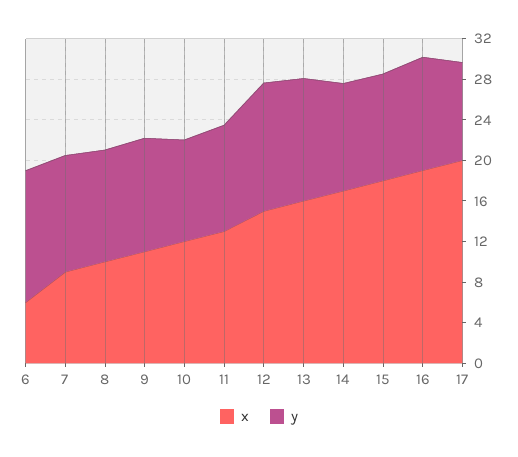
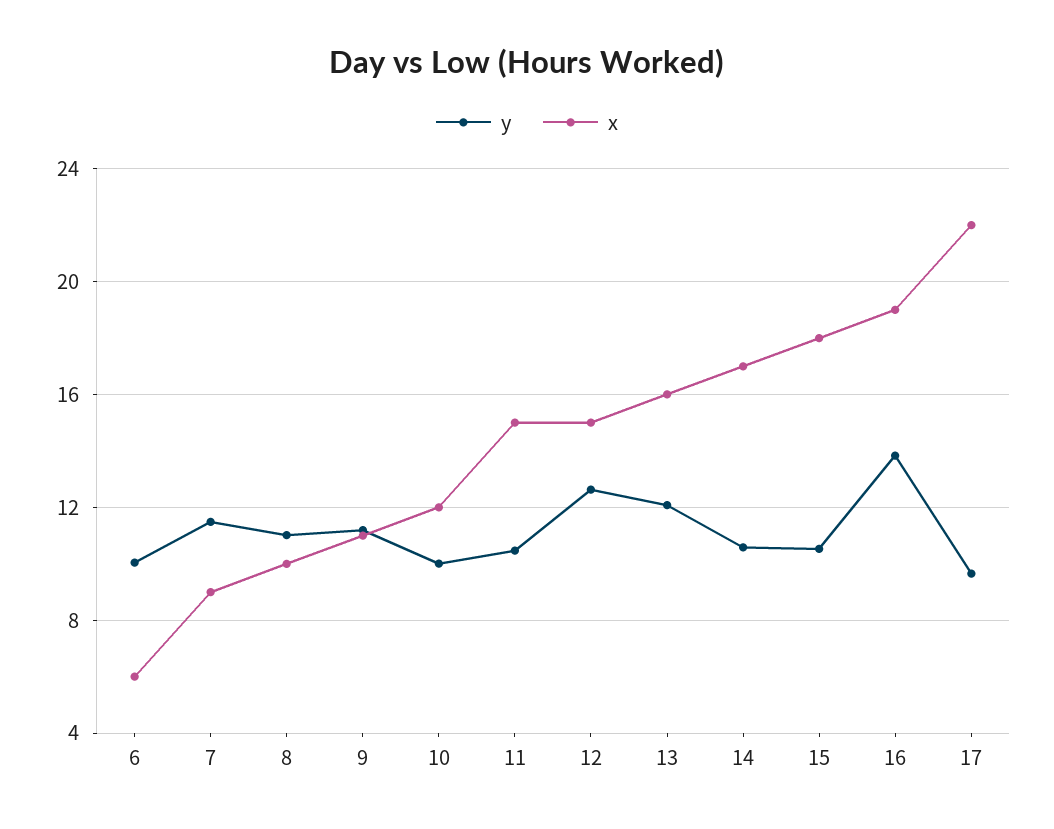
y, 6: 13 -> 10
x, 11: 13 -> 15
y, 16: 11 -> 14
x, 17: 20 -> 22

